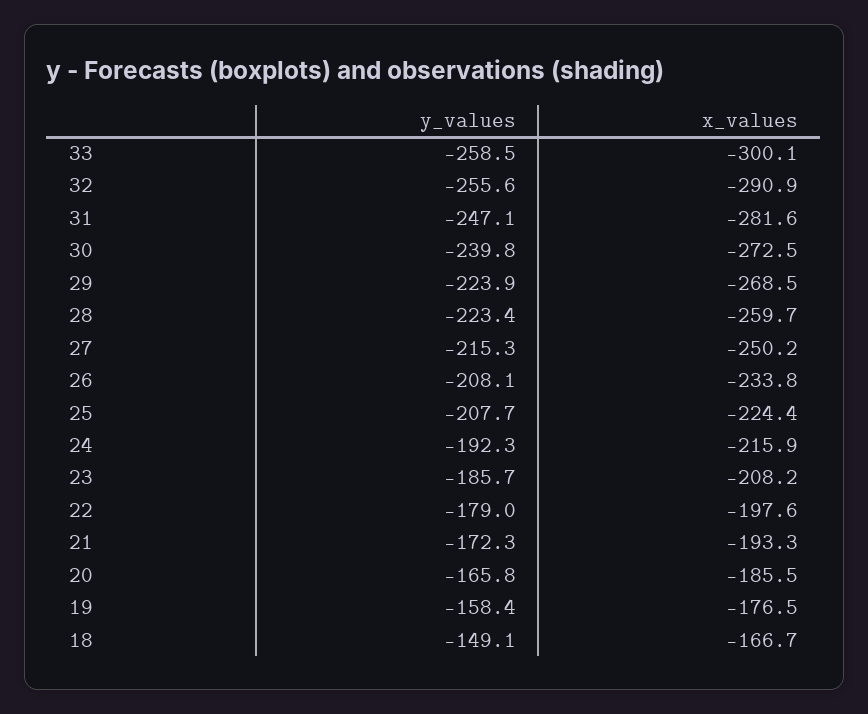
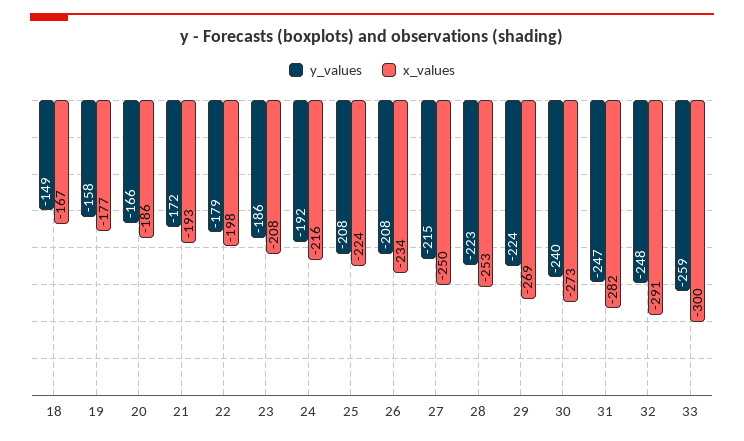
y_values, 32: -255.6 -> -248
x_values, 28: -259.7 -> -253

